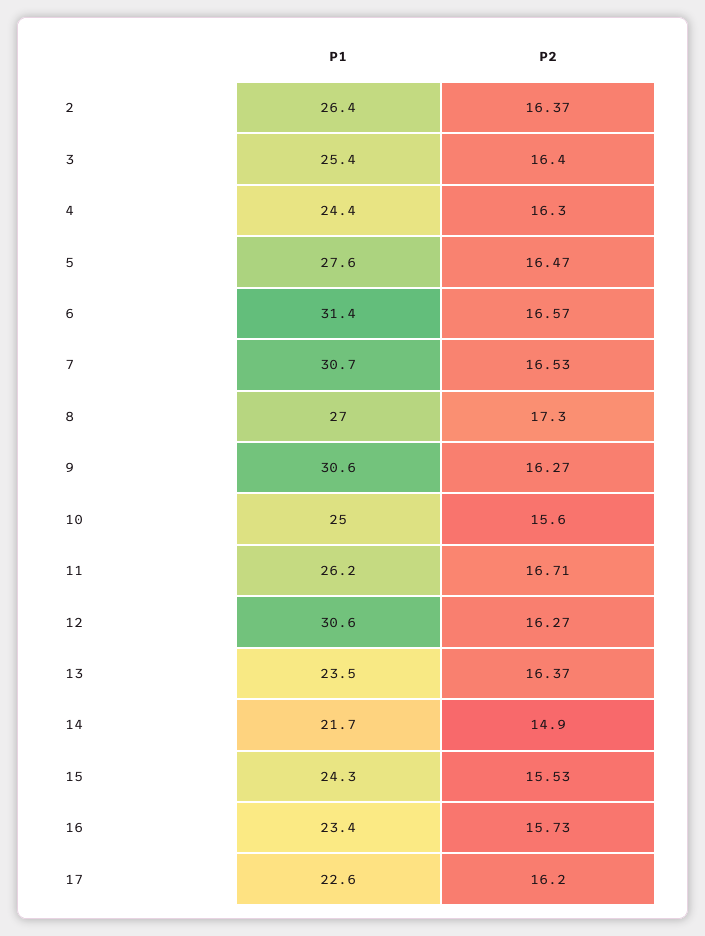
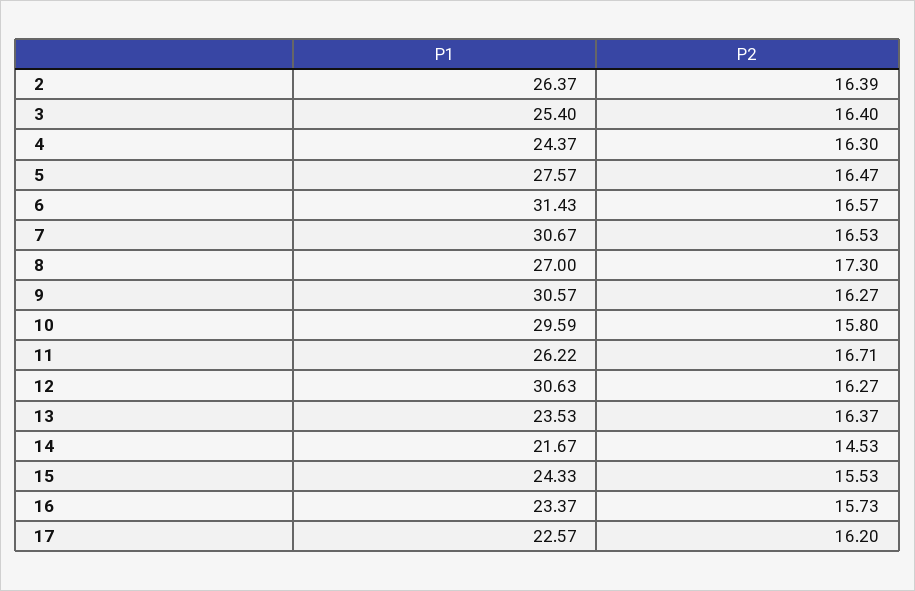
P2, 2: 16.37 -> 16.39
P1, 10: 25 -> 29.59
P2, 10: 15.6 -> 15.8
P2, 14: 14.9 -> 14.53

